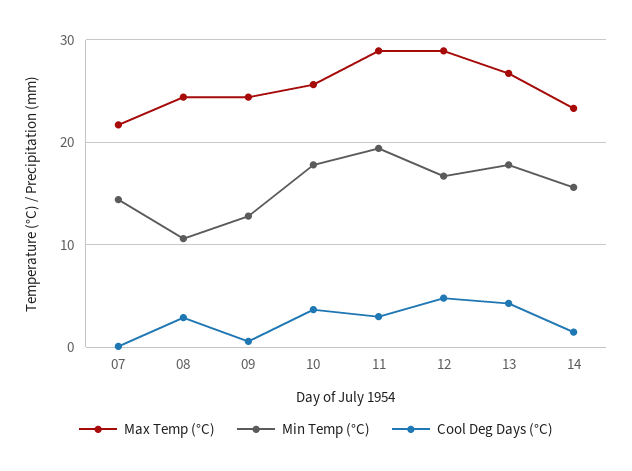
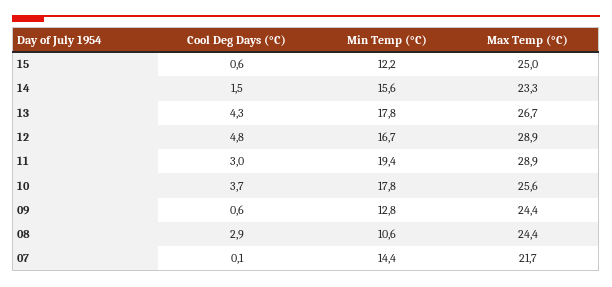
Cool Deg Days (°C), 15: none -> 0.6
Min Temp (°C), 15: none -> 12.2
Max Temp (°C), 15: none -> 25

